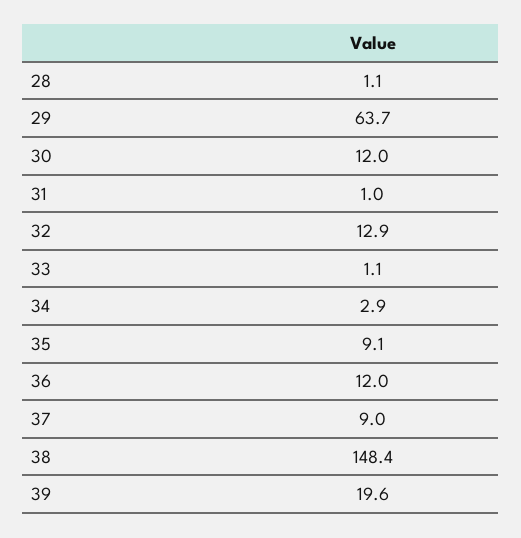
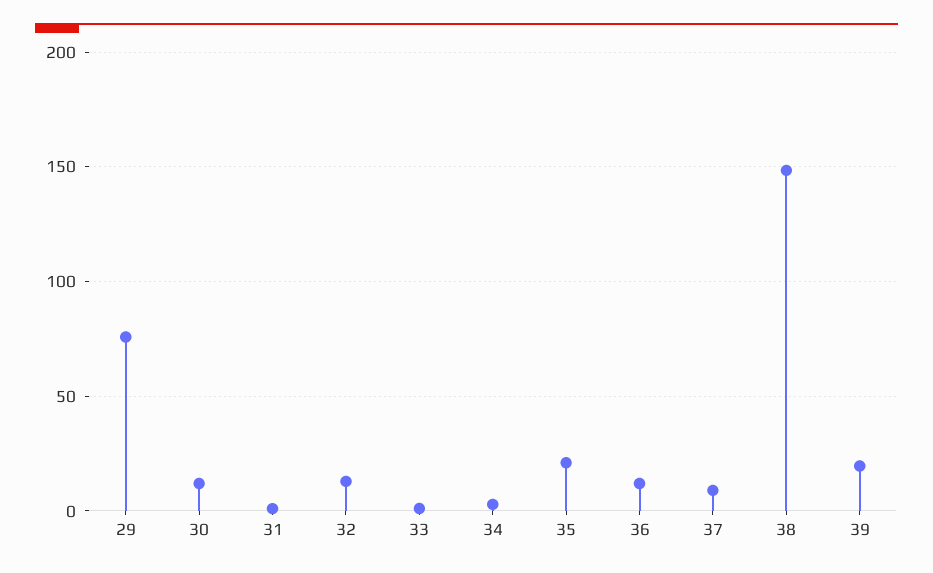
28: 1.1 -> none
29: 63.7 -> 75
35: 9.1 -> 20

